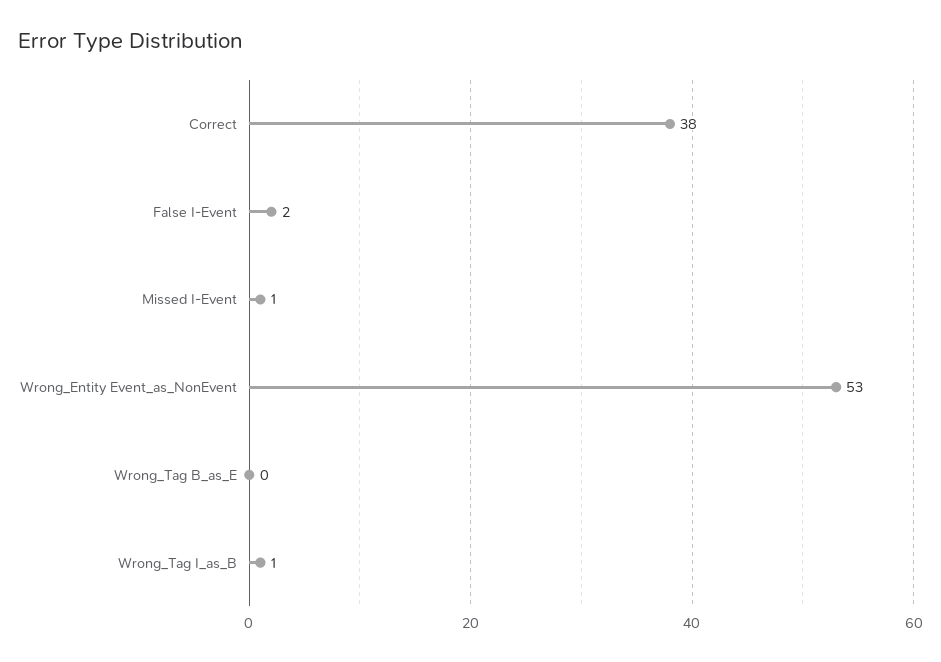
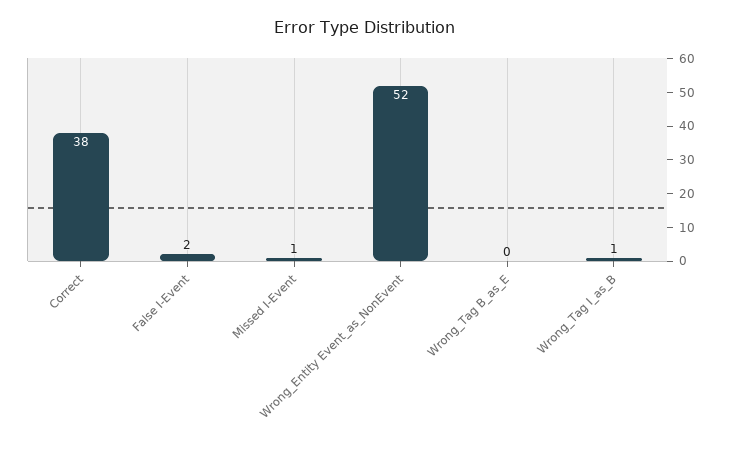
Wrong_Entity Event_as_NonEvent: 53 -> 52

